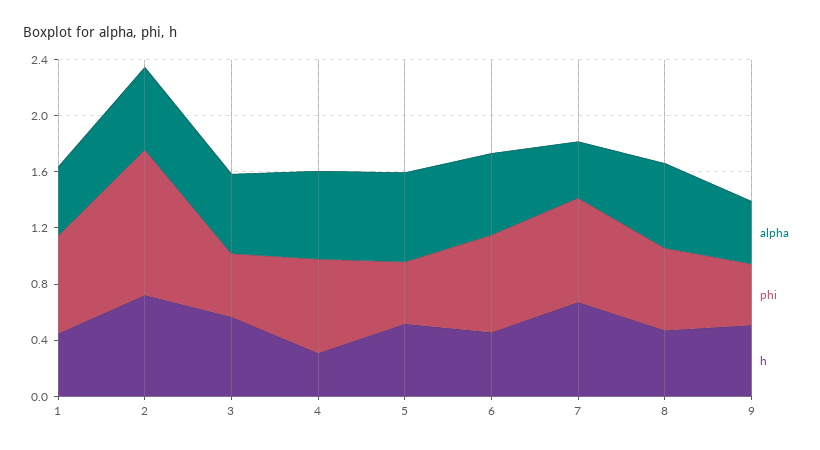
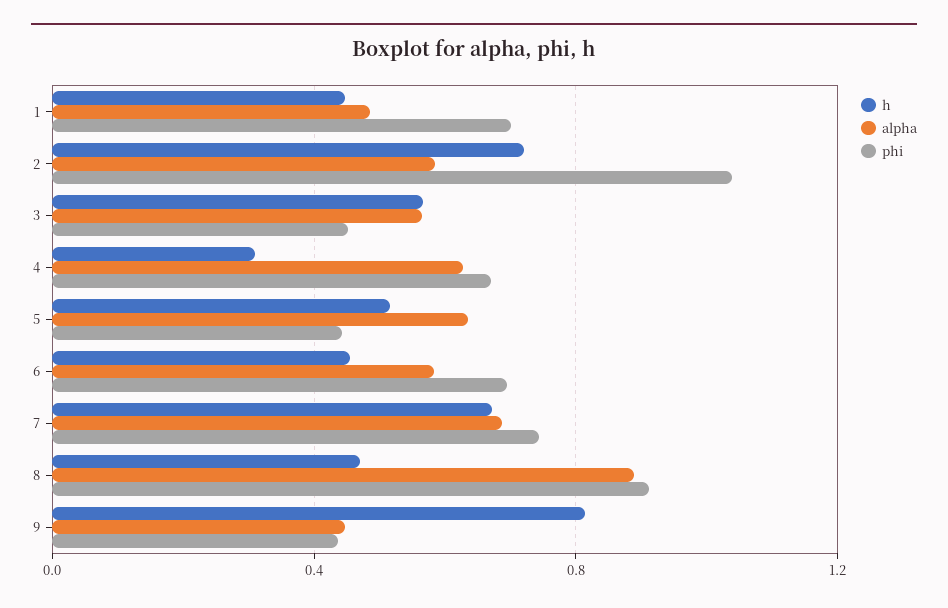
alpha, 7: 0.4 -> 0.7
alpha, 8: 0.6 -> 0.9
phi, 8: 0.6 -> 0.9
h, 9: 0.5 -> 0.8

